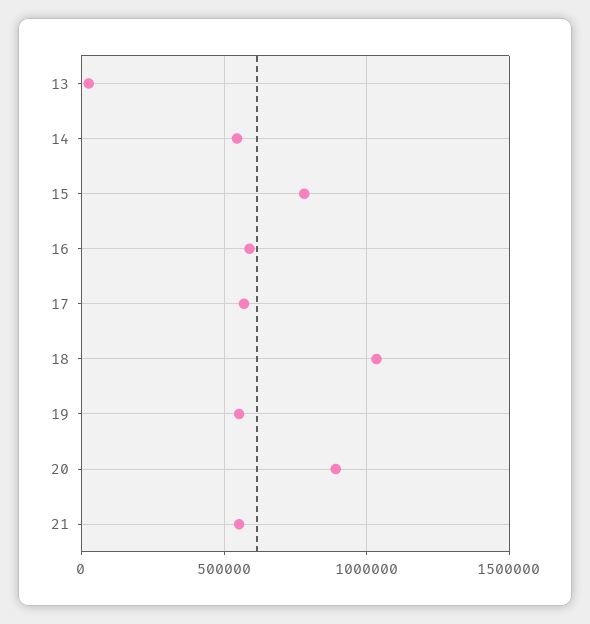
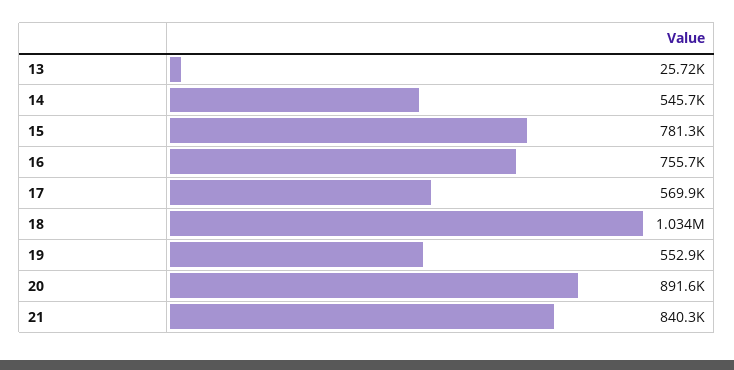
16: 600000 -> 755700
21: 550000 -> 840300

